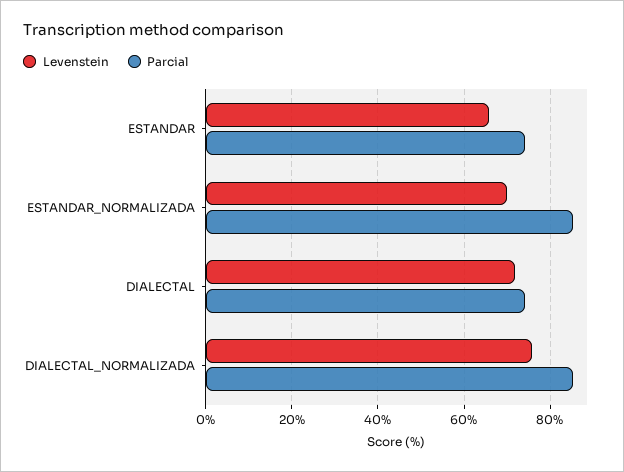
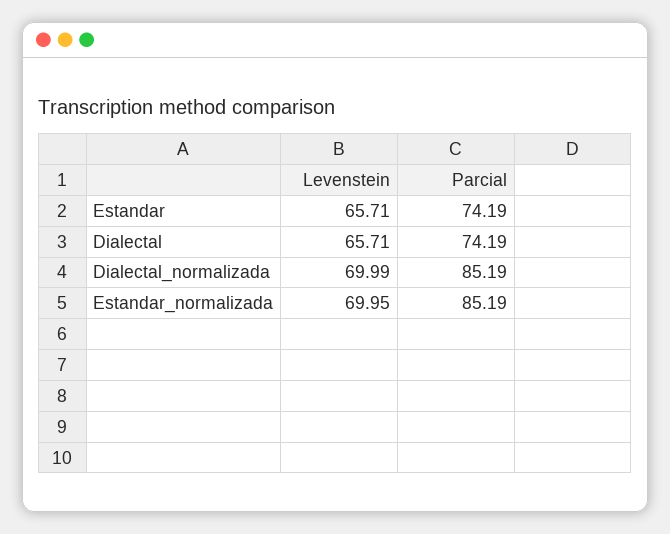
Levenstein, DIALECTAL: 72 -> 65.71
Levenstein, DIALECTAL_NORMALIZADA: 76 -> 69.99

